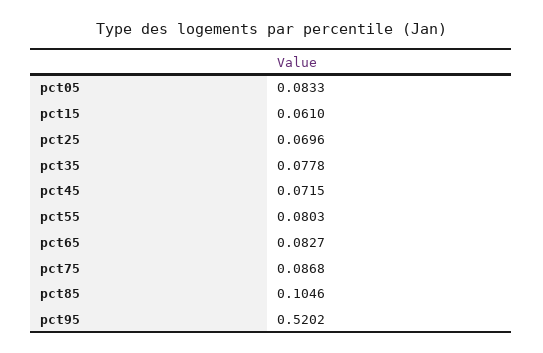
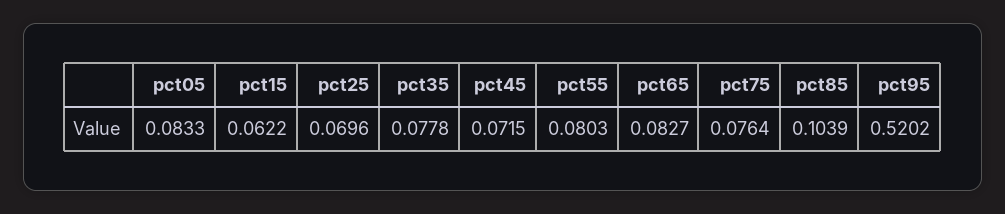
pct15: 0.061 -> 0.0622
pct75: 0.0868 -> 0.0764
pct85: 0.1046 -> 0.1039

